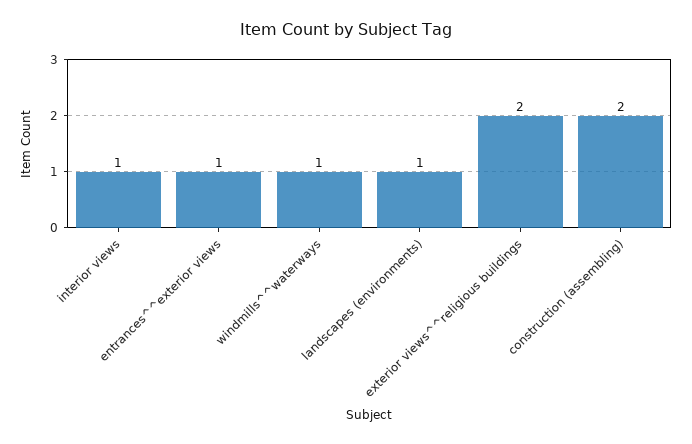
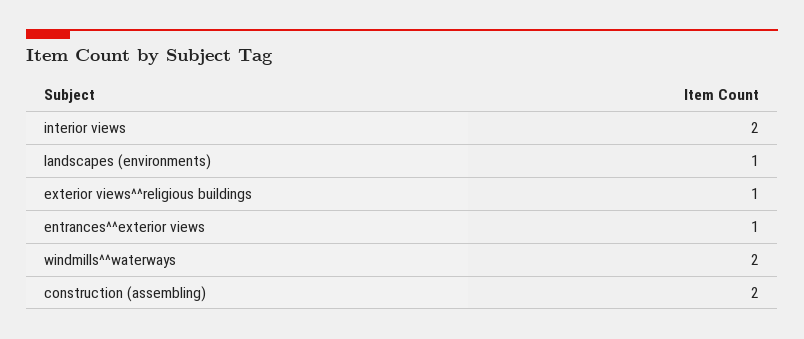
interior views: 1 -> 2
windmills^^waterways: 1 -> 2
exterior views^^religious buildings: 2 -> 1

